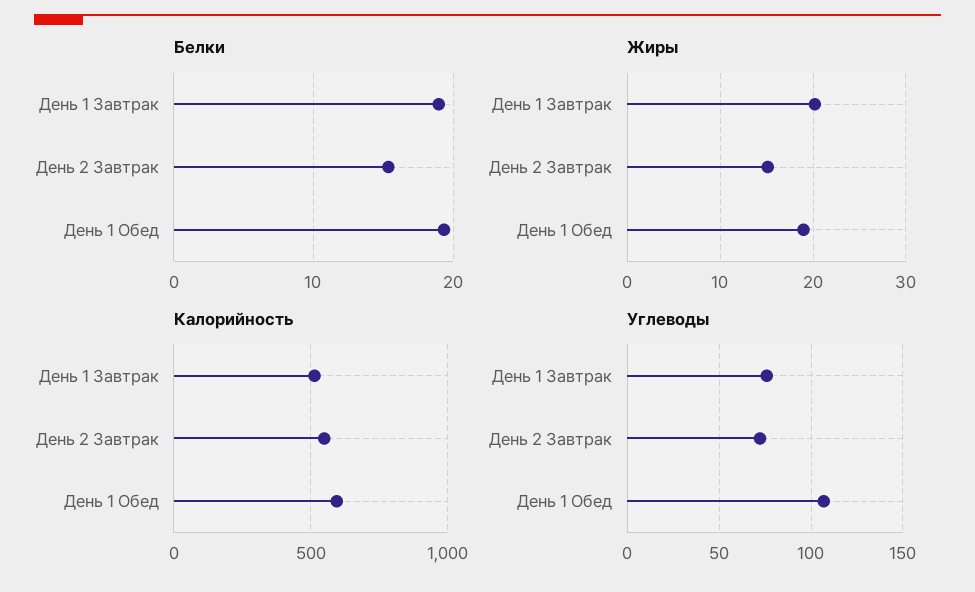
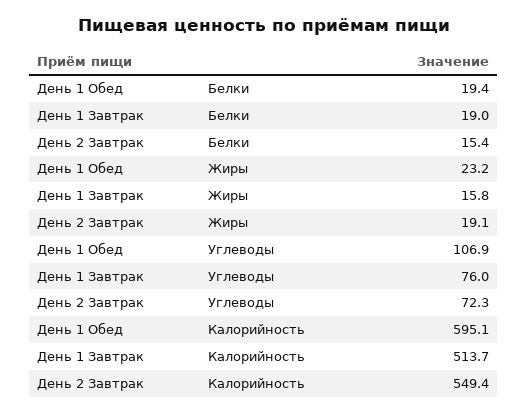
Жиры, День 1 Завтрак: 20 -> 15.8
Жиры, День 2 Завтрак: 15 -> 19.1
Жиры, День 1 Обед: 19 -> 23.2

